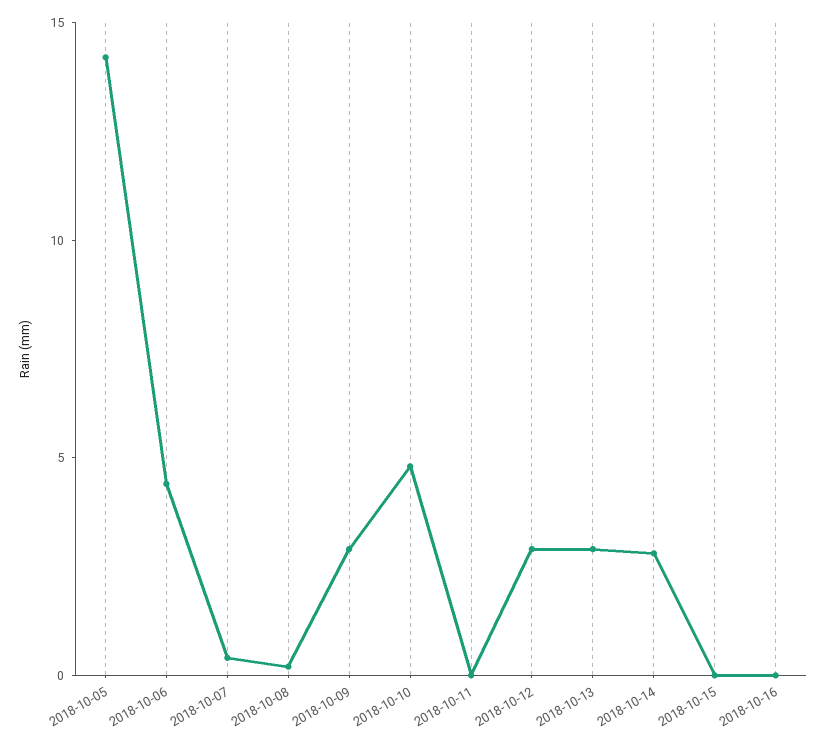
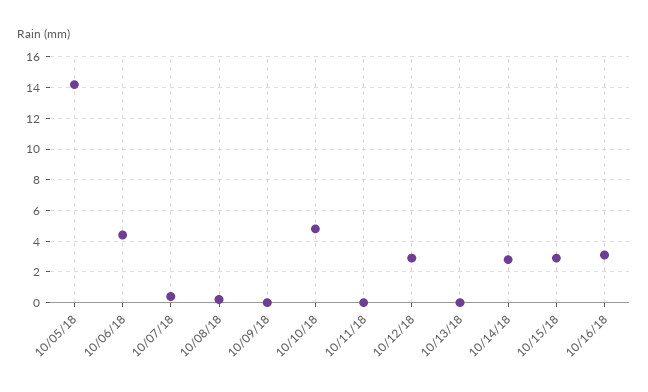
2018-10-09: 3 -> 0
2018-10-13: 3 -> 0
2018-10-15: 0 -> 3
2018-10-16: 0 -> 3

